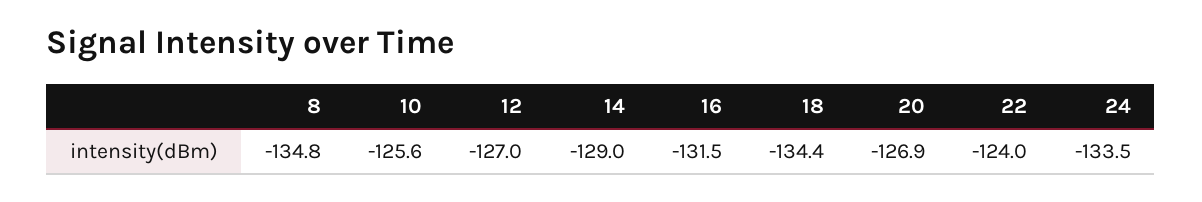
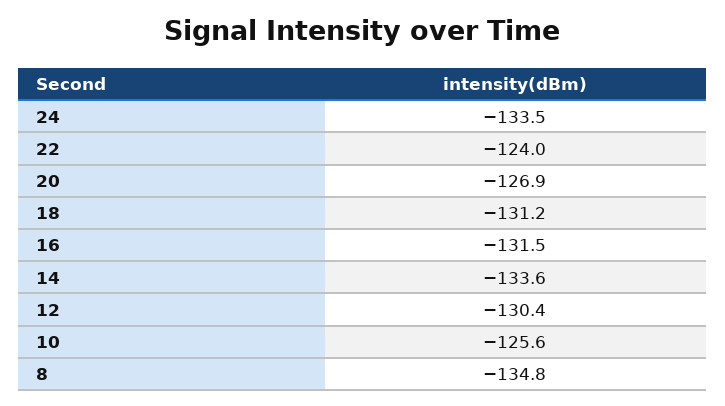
12: -127 -> -130.4
14: -129 -> -133.6
18: -134.4 -> -131.2

